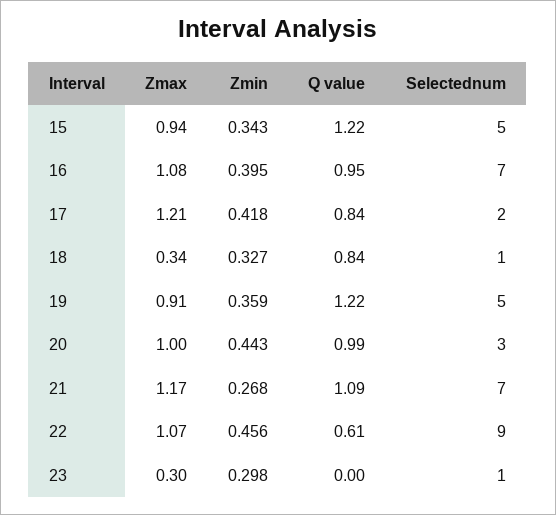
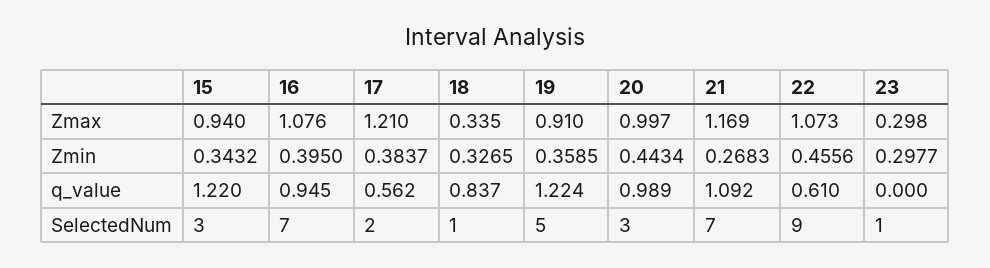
Selectednum, 15: 5 -> 3
Zmin, 17: 0.418 -> 0.3837
Q value, 17: 0.84 -> 0.562

